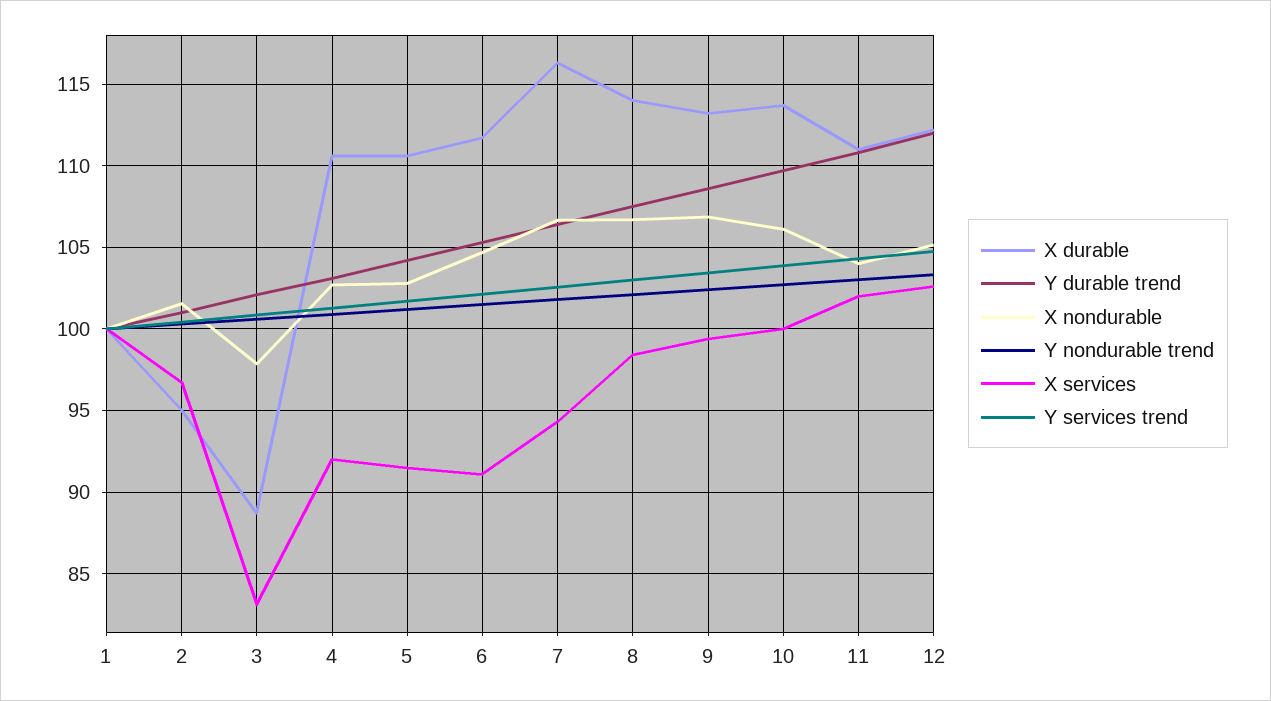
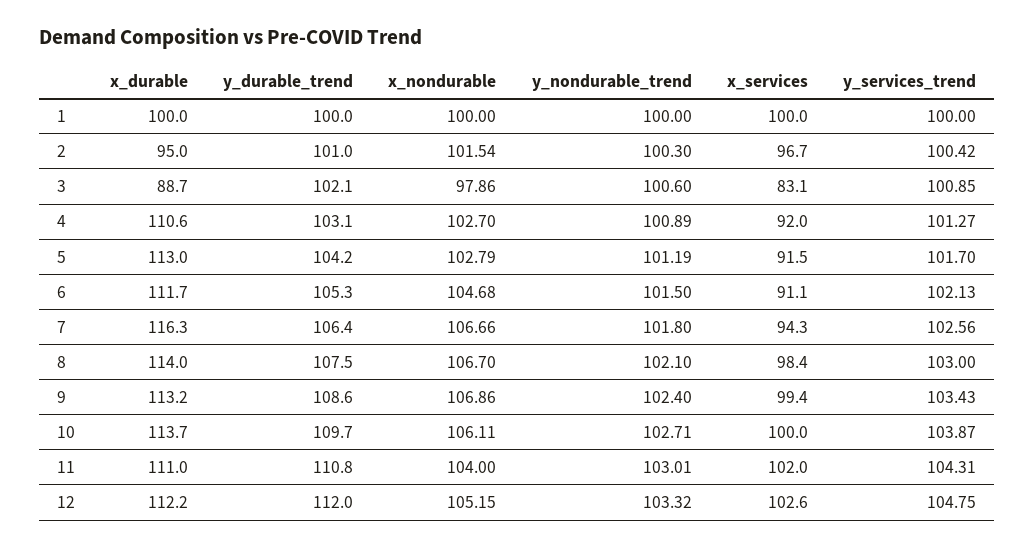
X durable, 5: 110.5 -> 113

